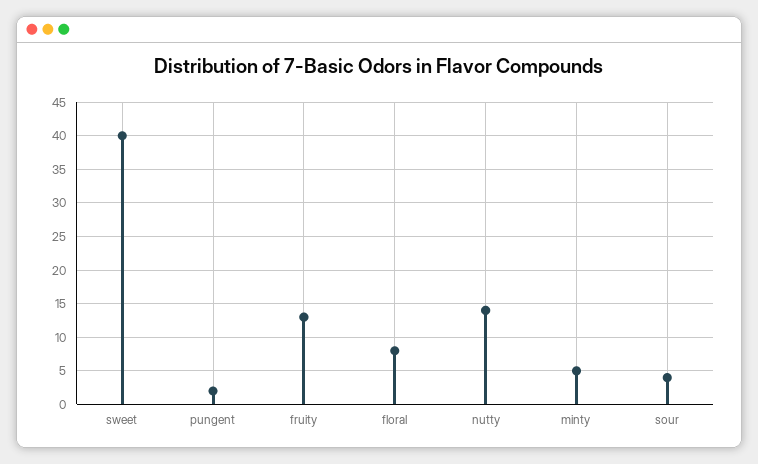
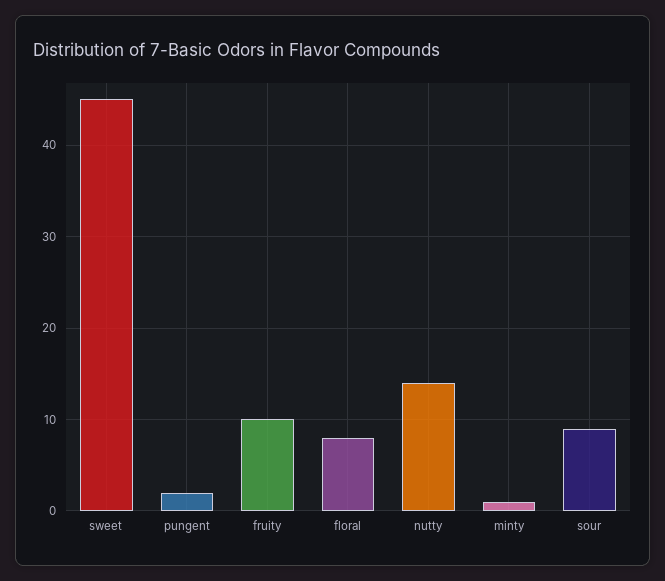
sweet: 40 -> 45
fruity: 13 -> 10
minty: 5 -> 1
sour: 4 -> 9

